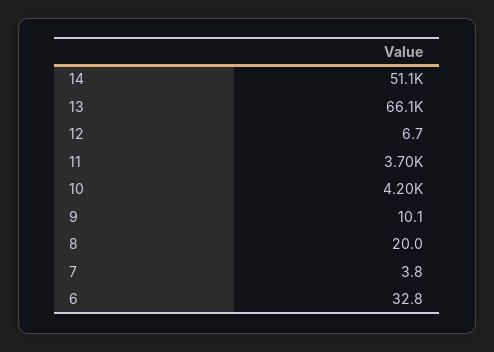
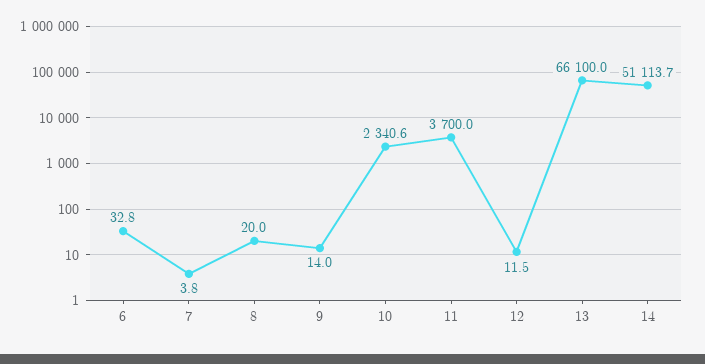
12: 6.7 -> 11.5
10: 4200 -> 2340.6
9: 10.1 -> 14

